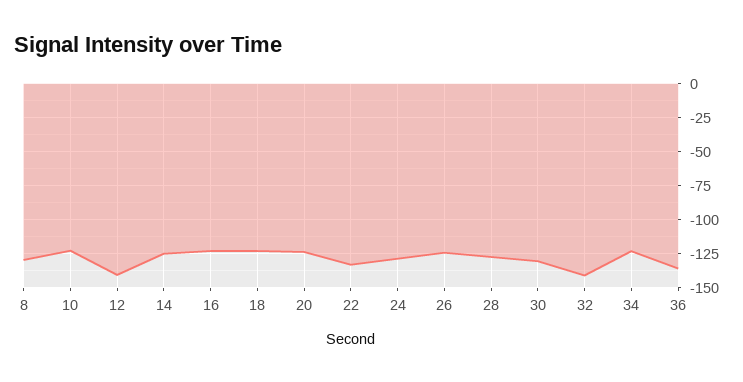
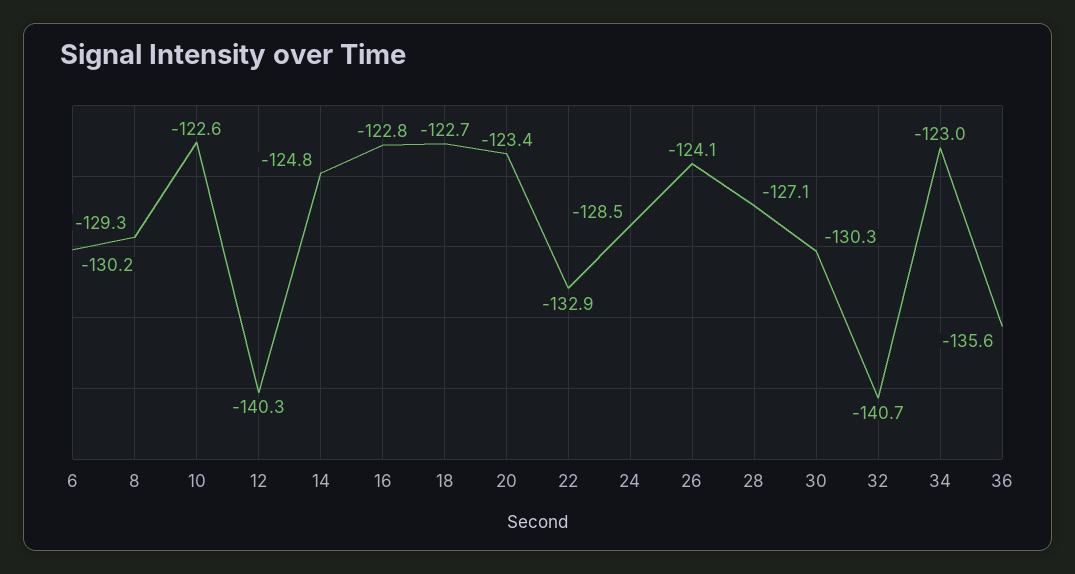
6: none -> -130.2

